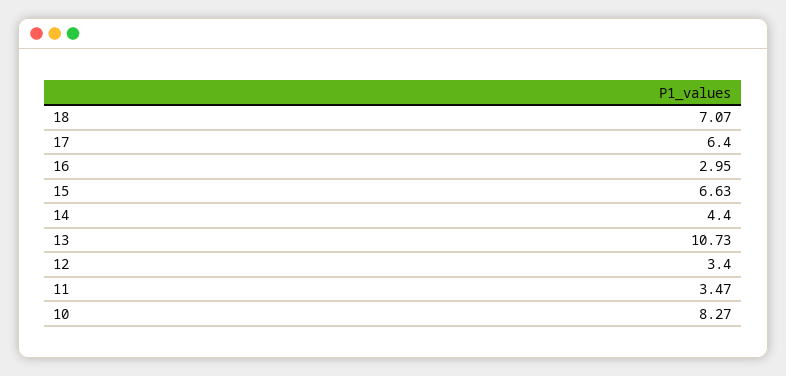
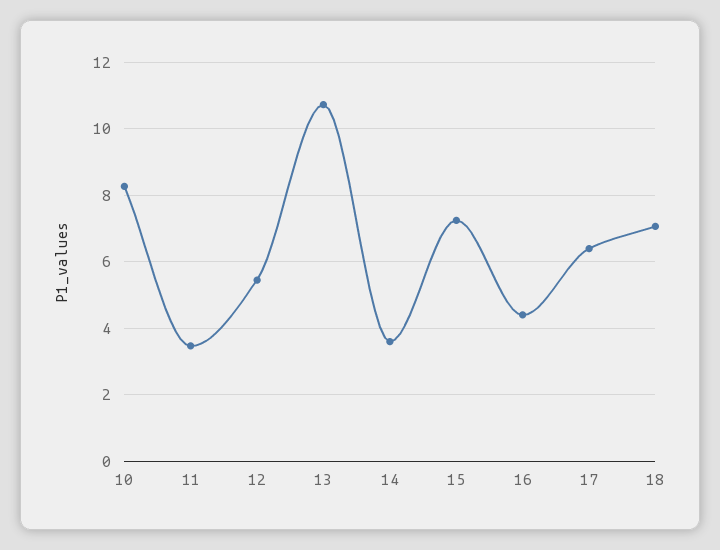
16: 2.95 -> 4.4
15: 6.63 -> 7.2
14: 4.4 -> 3.6
12: 3.4 -> 5.4

